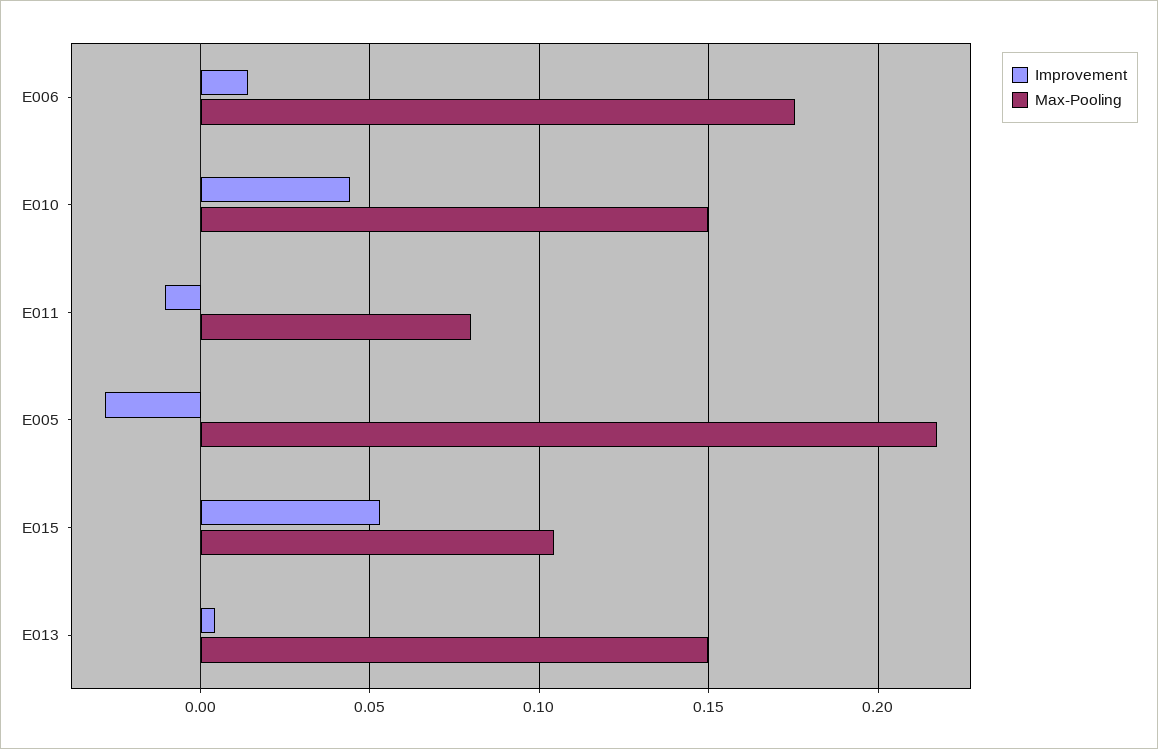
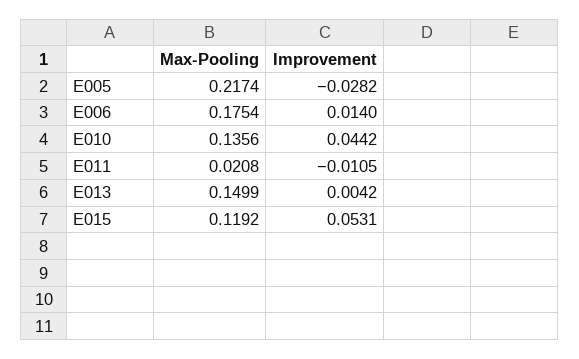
Max-Pooling, E010: 0.15 -> 0.1356
Max-Pooling, E011: 0.08 -> 0.0208
Max-Pooling, E015: 0.105 -> 0.1192

